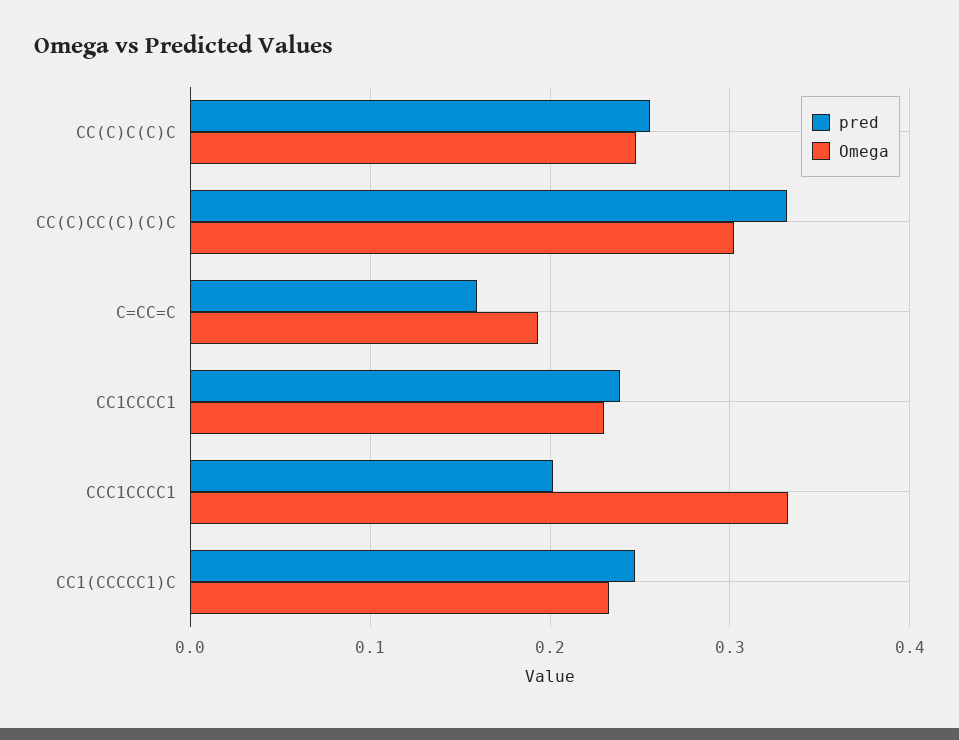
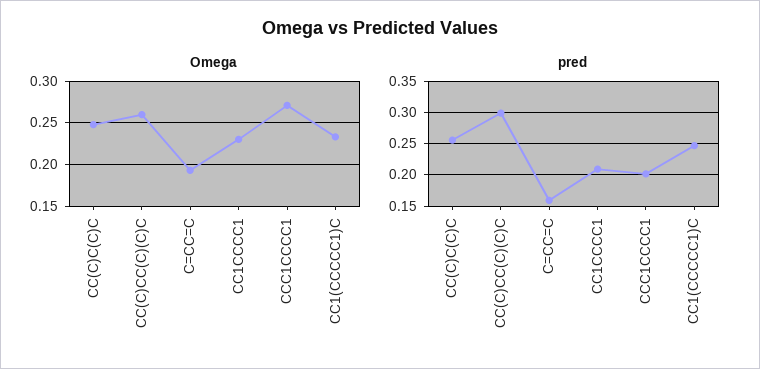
pred, CC(C)CC(C)(C)C: 0.33 -> 0.3
Omega, CC(C)CC(C)(C)C: 0.3 -> 0.26
pred, CC1CCCC1: 0.24 -> 0.21
Omega, CCC1CCCC1: 0.33 -> 0.27

